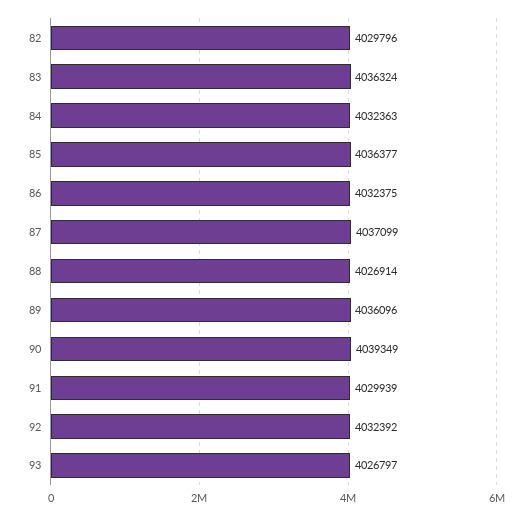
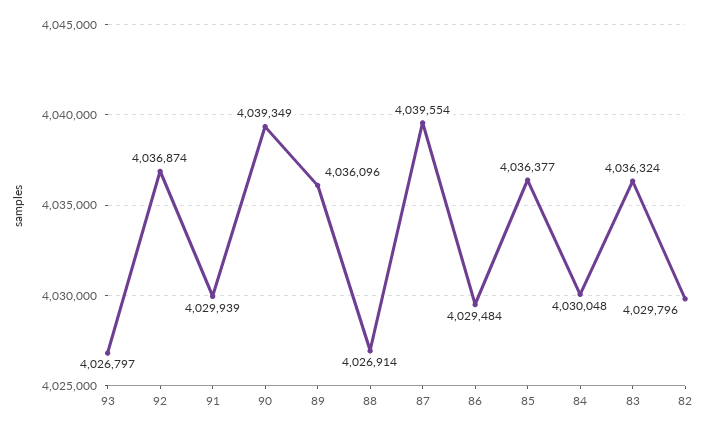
84: 4032363 -> 4030048
86: 4032375 -> 4029484
87: 4037099 -> 4039554
92: 4032392 -> 4036874

